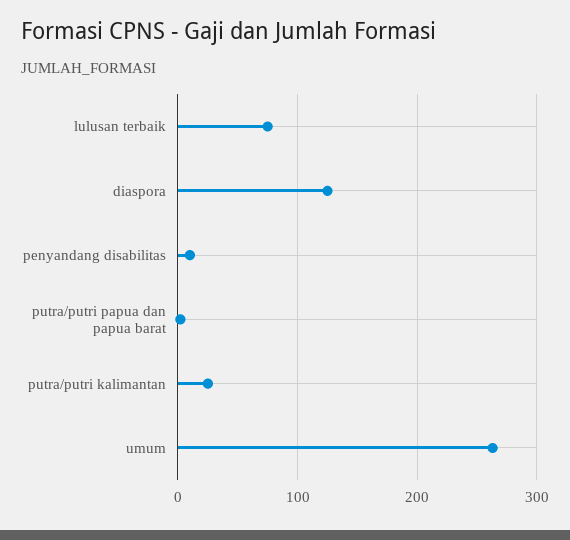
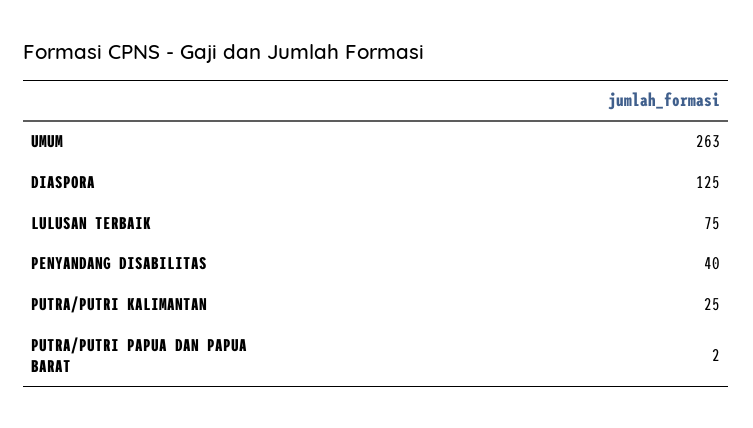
penyandang disabilitas: 10 -> 40

